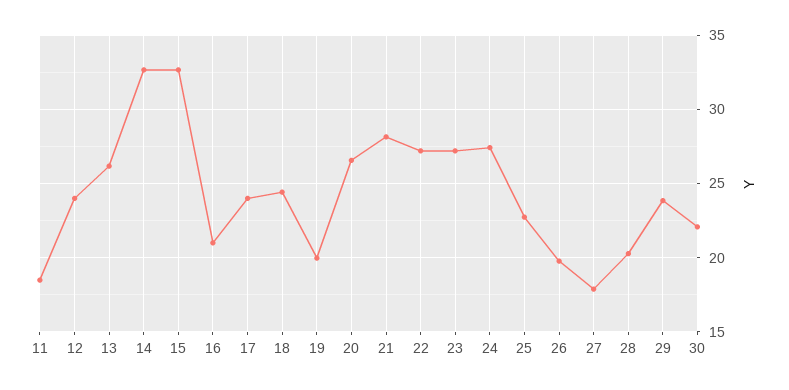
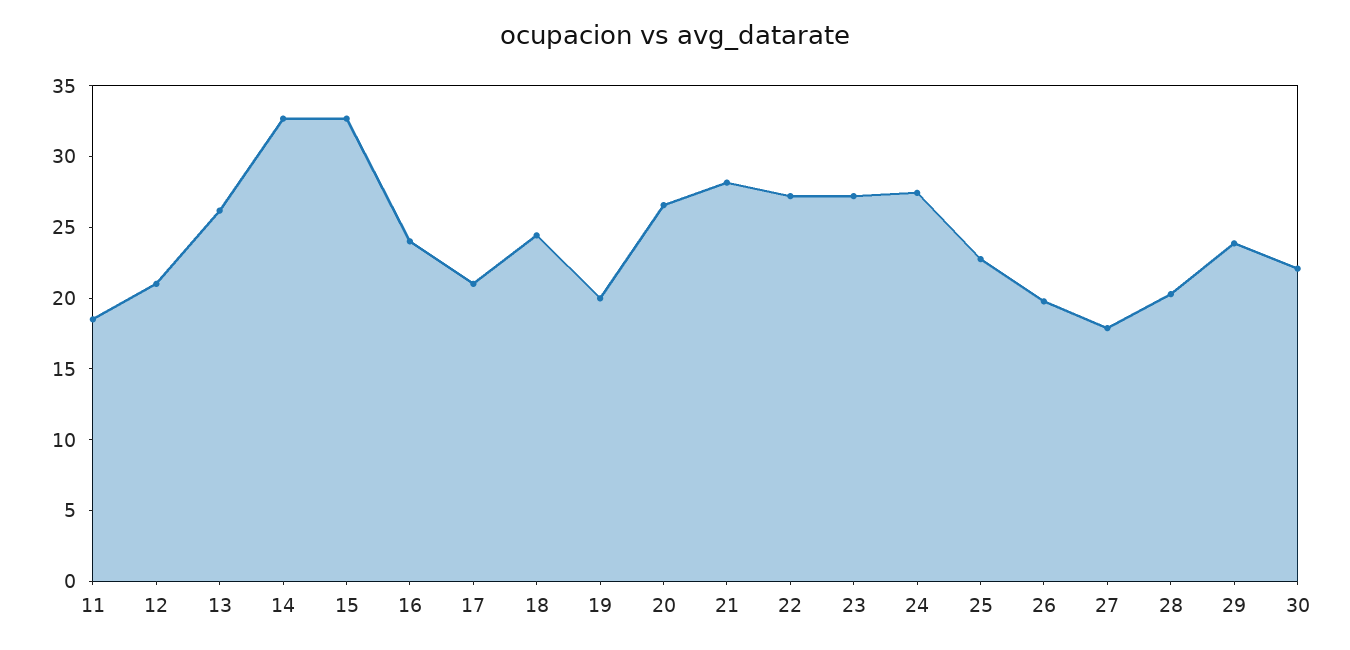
12: 24 -> 21
16: 21 -> 24
17: 24 -> 21

